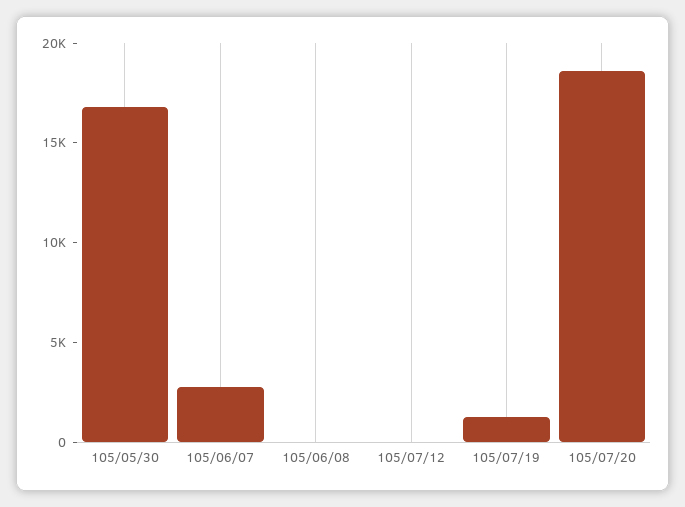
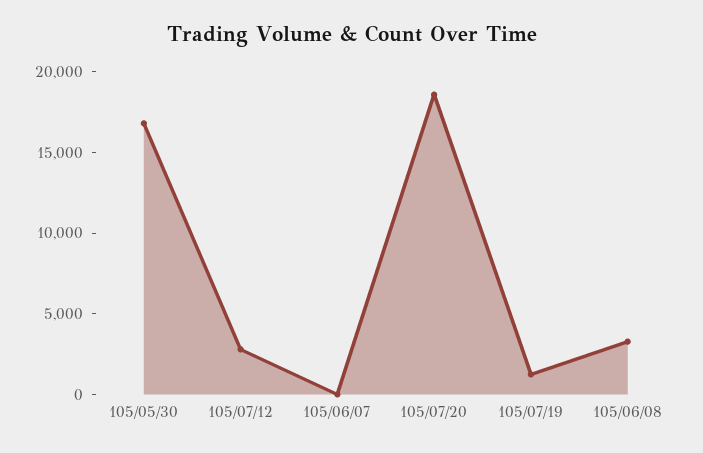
105/06/07: 3000 -> 0
105/06/08: 0 -> 3000
105/07/12: 0 -> 3000

